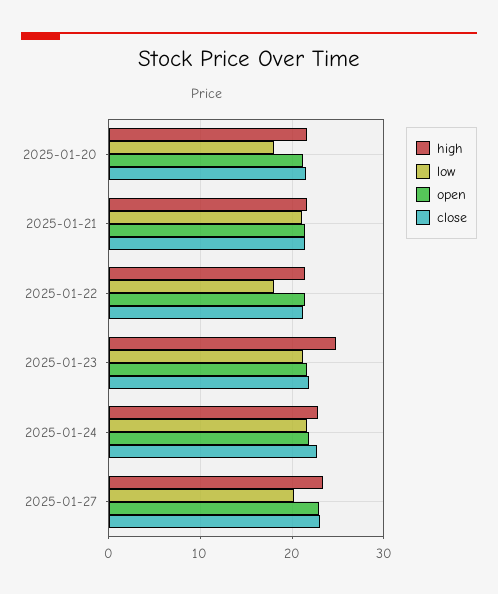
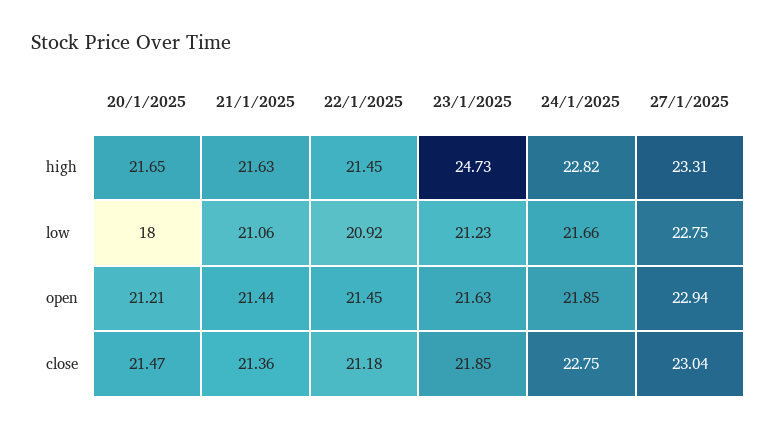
low, 2025-01-22: 18 -> 20.92
low, 2025-01-27: 20 -> 22.75

